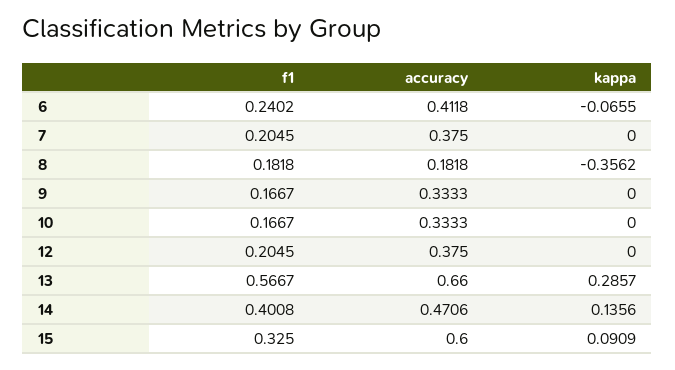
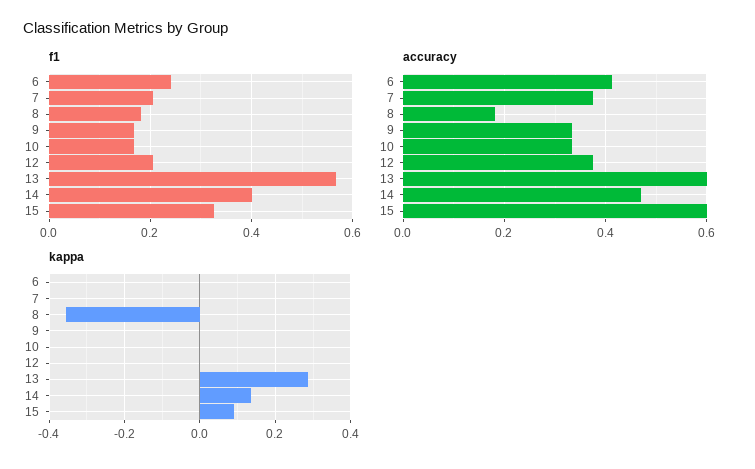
kappa, 6: -0.0655 -> 0
accuracy, 13: 0.66 -> 0.6

